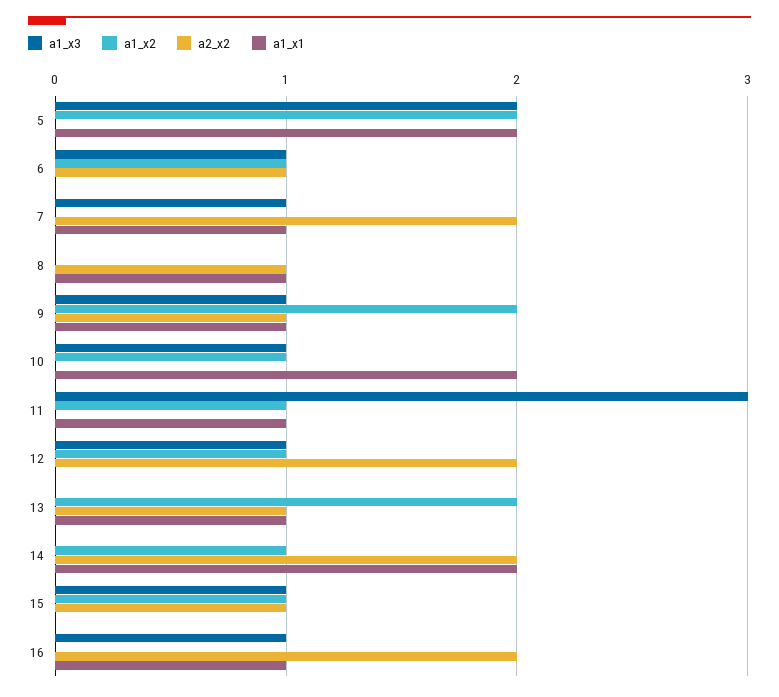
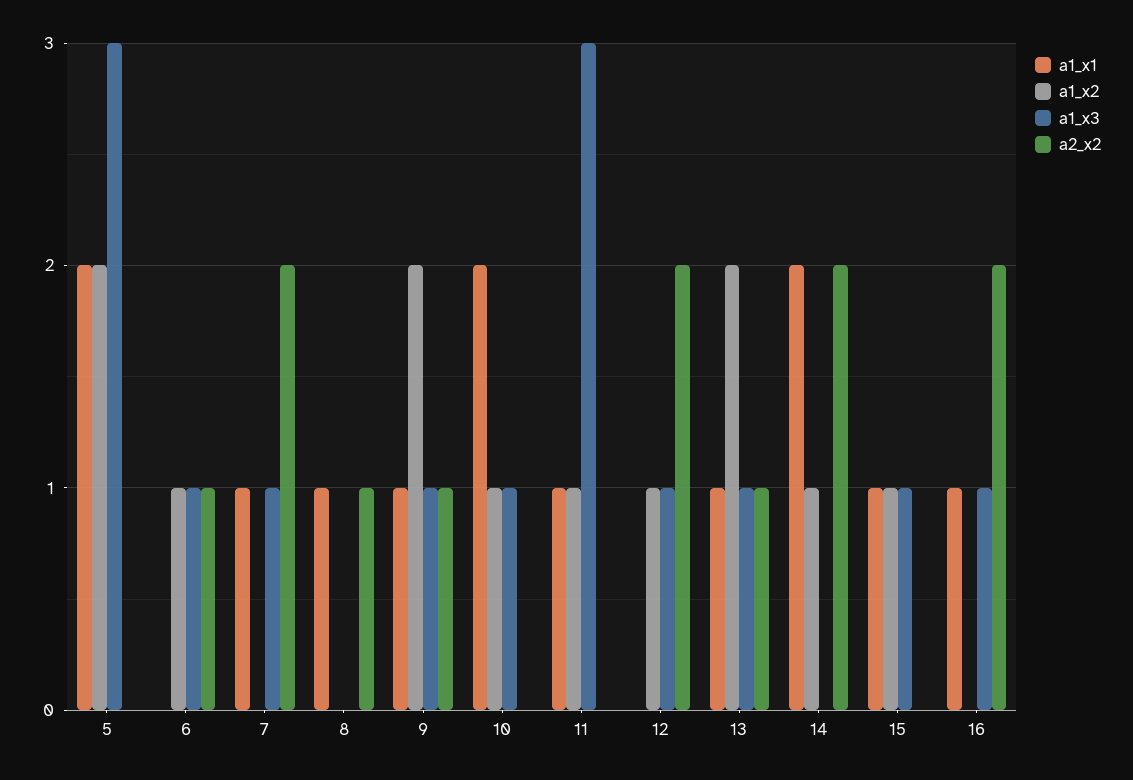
a1_x3, 5: 2 -> 3
a1_x3, 13: 0 -> 1
a2_x2, 15: 1 -> 0
a1_x1, 15: 0 -> 1

